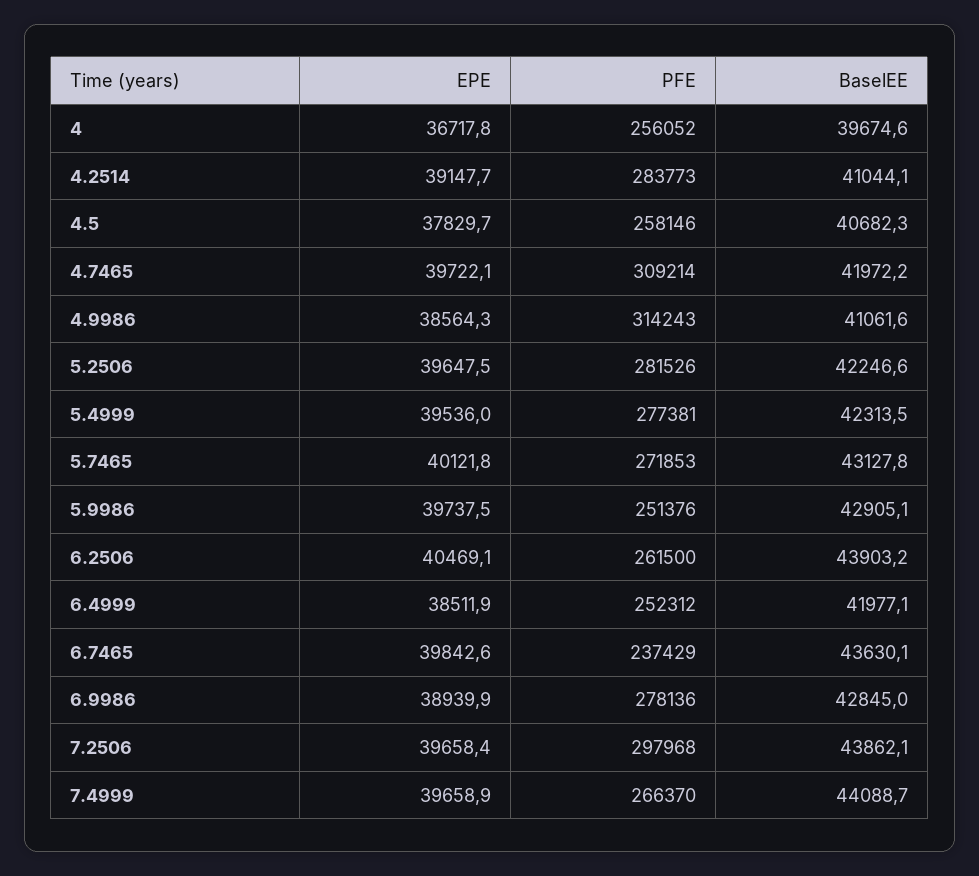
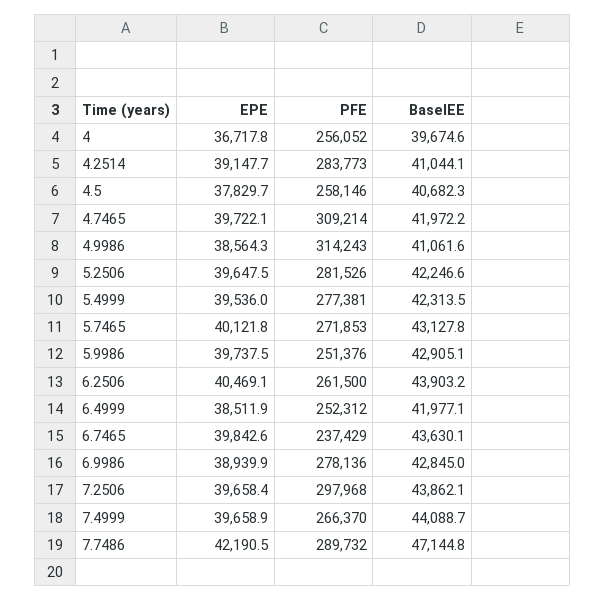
EPE, 7.7486: none -> 42190.5
PFE, 7.7486: none -> 289732
BaselEE, 7.7486: none -> 47144.8

